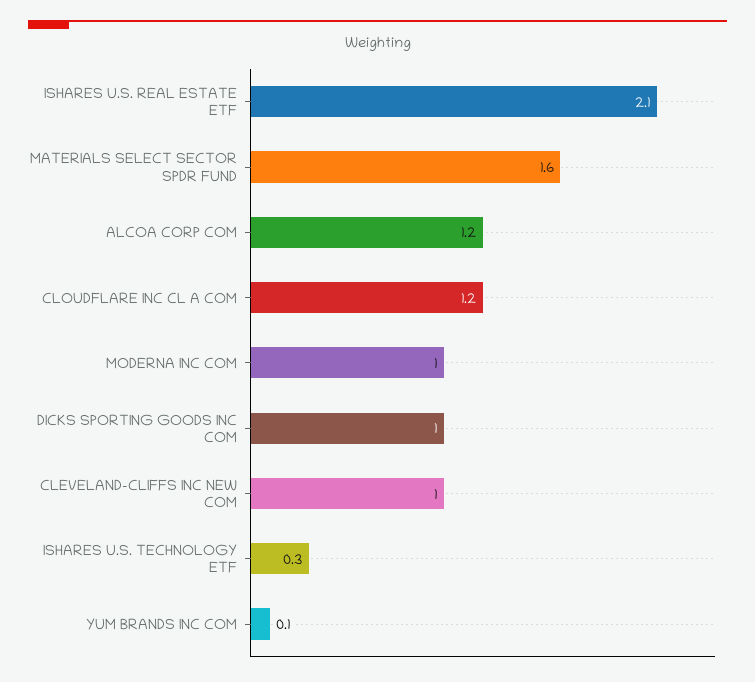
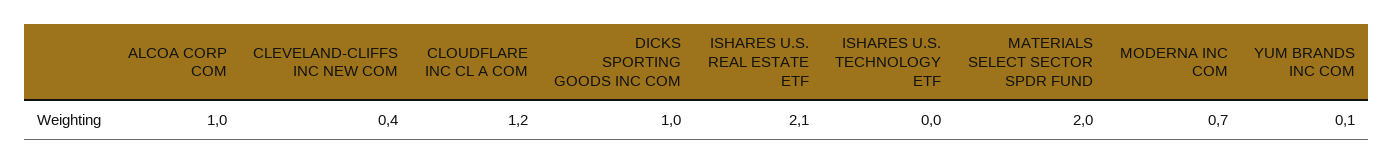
MATERIALS SELECT SECTOR SPDR FUND: 1.6 -> 2
ALCOA CORP COM: 1.2 -> 1
MODERNA INC COM: 1 -> 0.7
CLEVELAND-CLIFFS INC NEW COM: 1 -> 0.4
ISHARES U.S. TECHNOLOGY ETF: 0.3 -> 0

